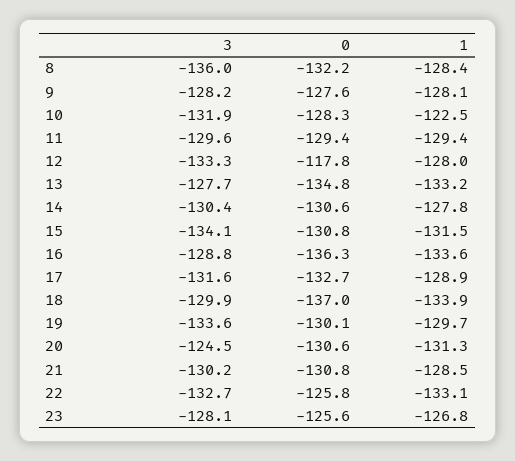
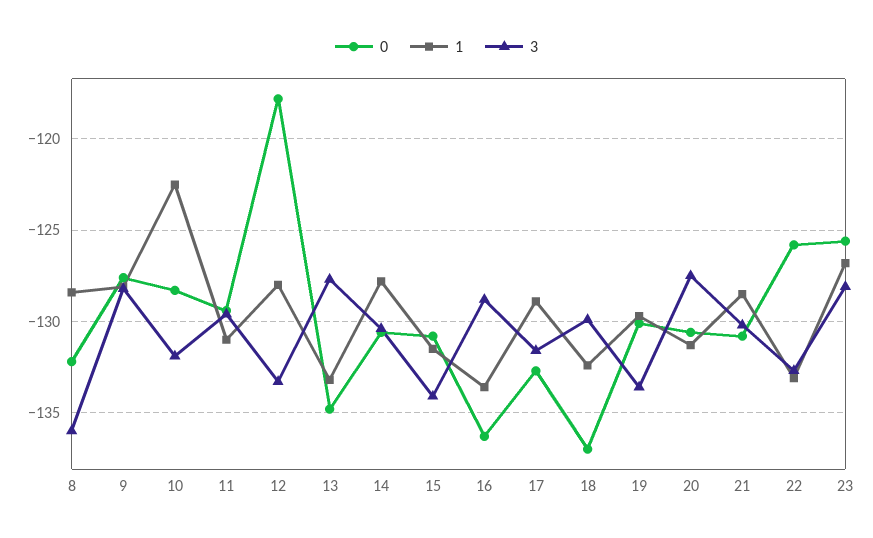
1, 11: -129.4 -> -131
1, 18: -133.9 -> -132.5
3, 20: -124.5 -> -127.5

